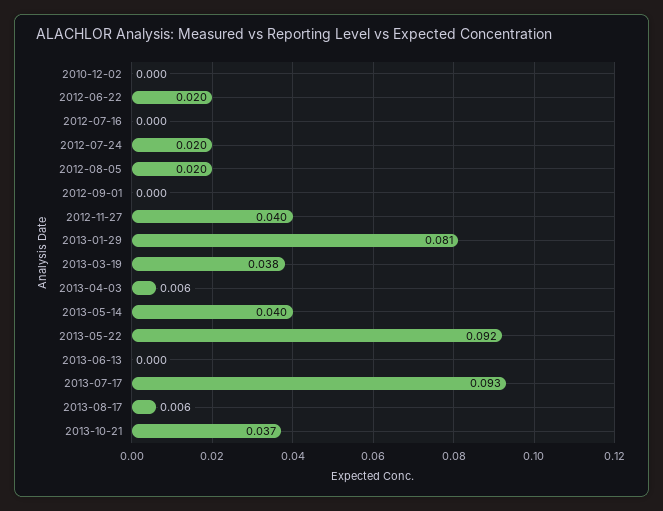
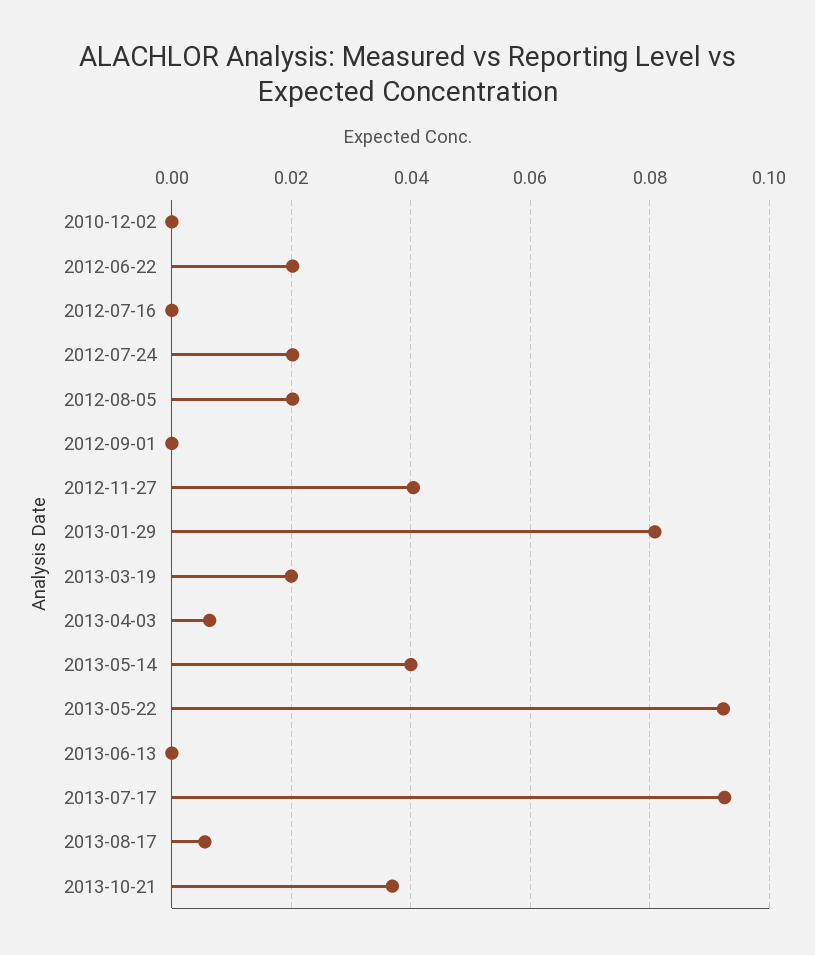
2013-03-19: 0.038 -> 0.02

